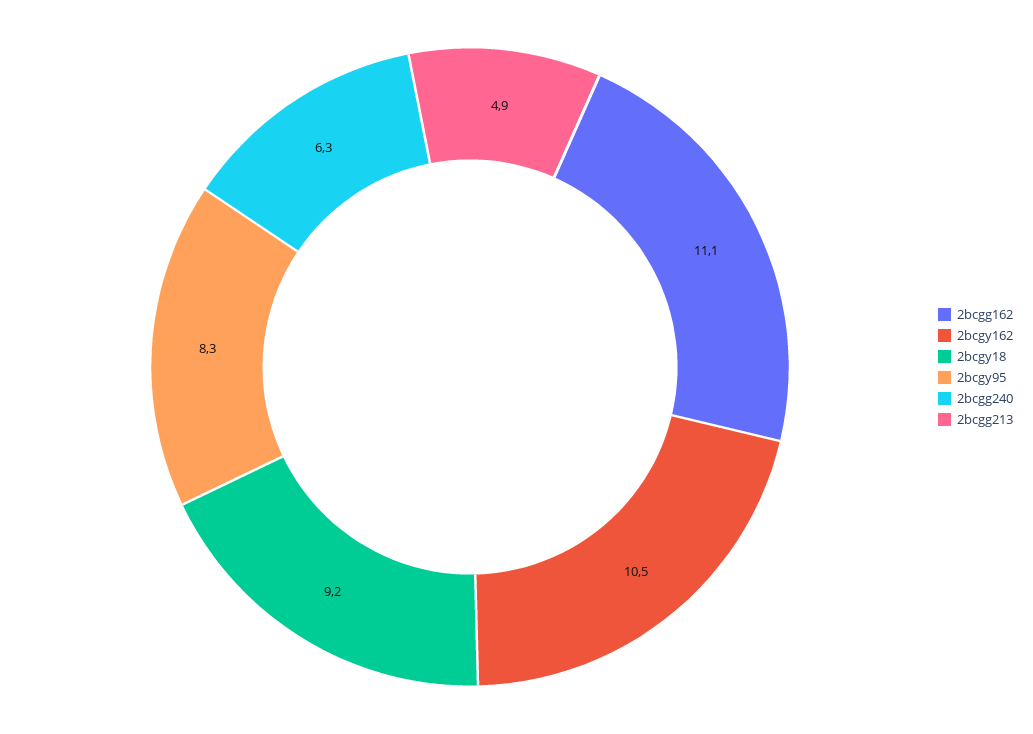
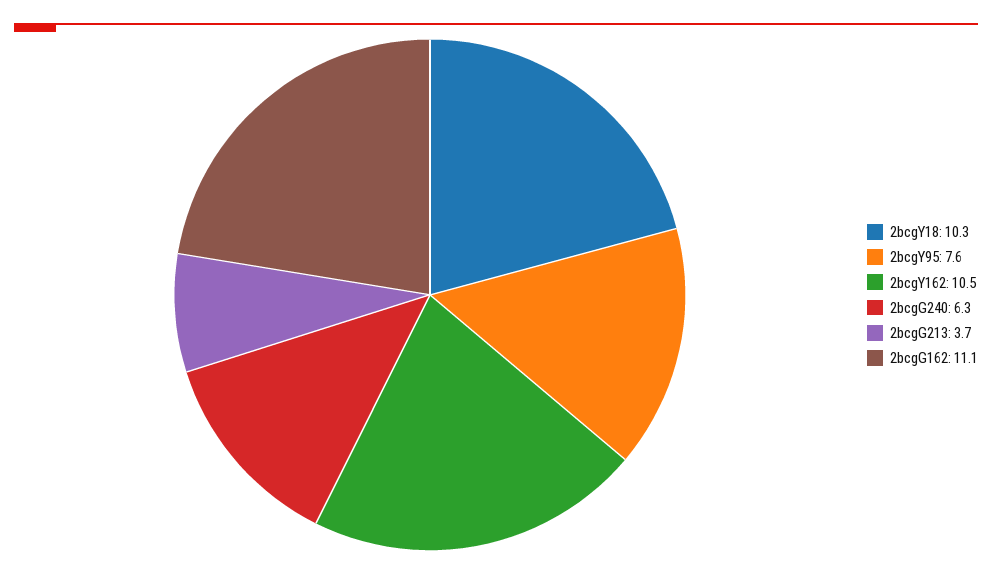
2bcgy18: 9.2 -> 10.3
2bcgy95: 8.3 -> 7.6
2bcgg213: 4.9 -> 3.7

